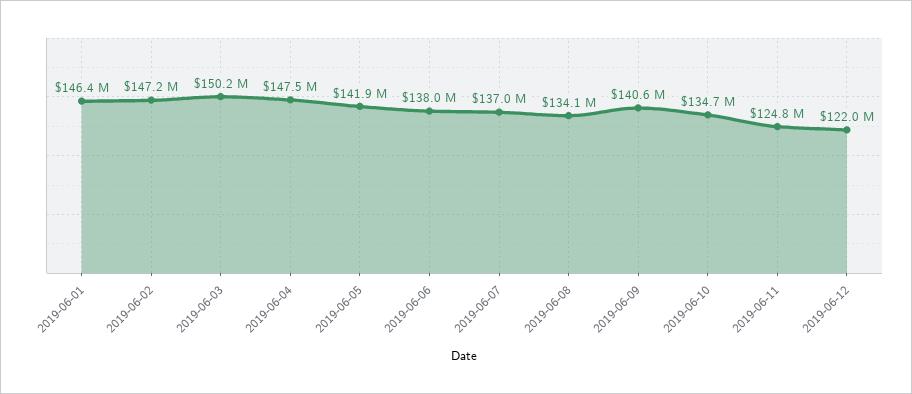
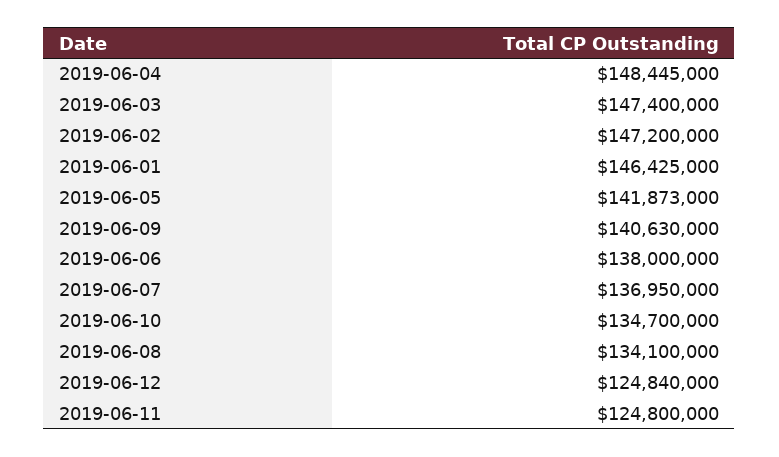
2019-06-03: 150200000 -> 147400000
2019-06-04: 147500000 -> 148445000
2019-06-12: 122000000 -> 124840000

